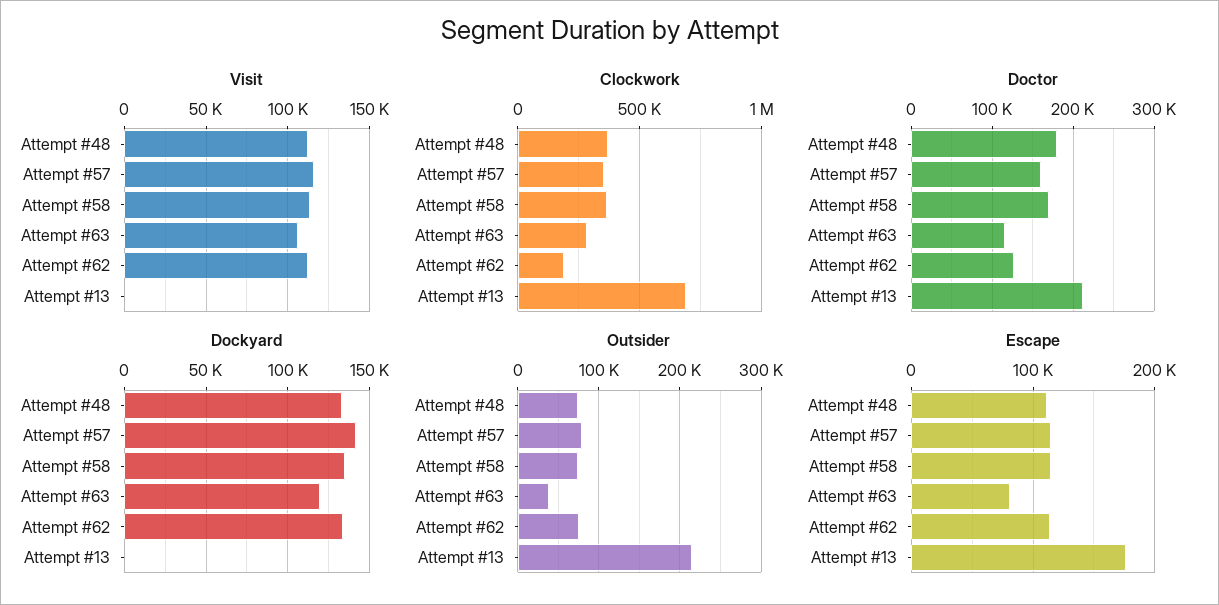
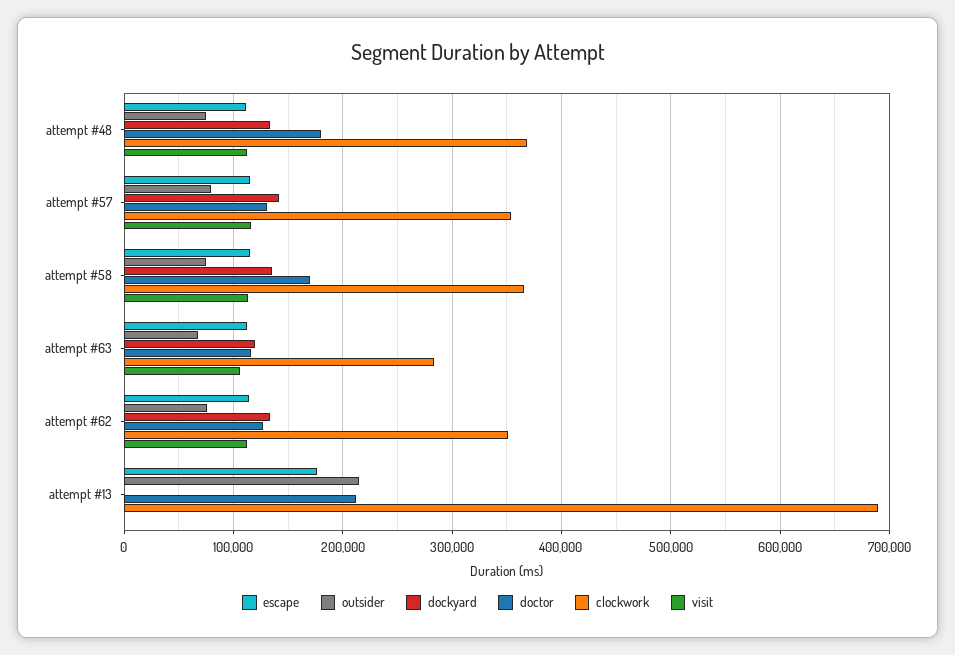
Clockwork, Attempt #62: 200000 -> 350000
Doctor, Attempt #57: 160000 -> 130000
Outsider, Attempt #63: 40000 -> 70000
Escape, Attempt #63: 80000 -> 110000

